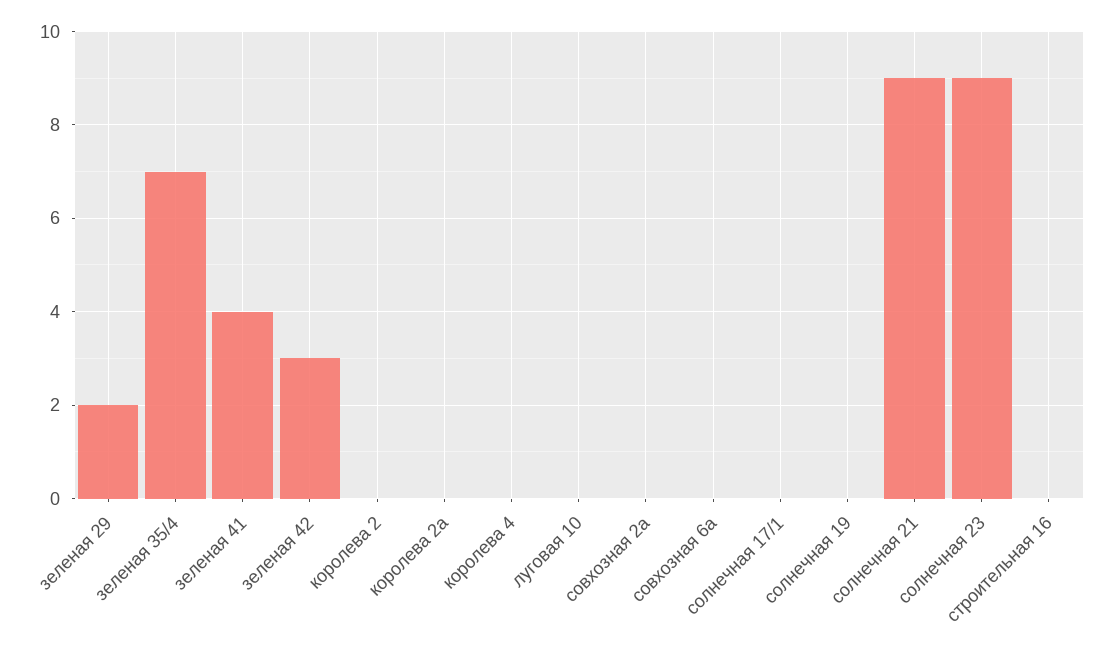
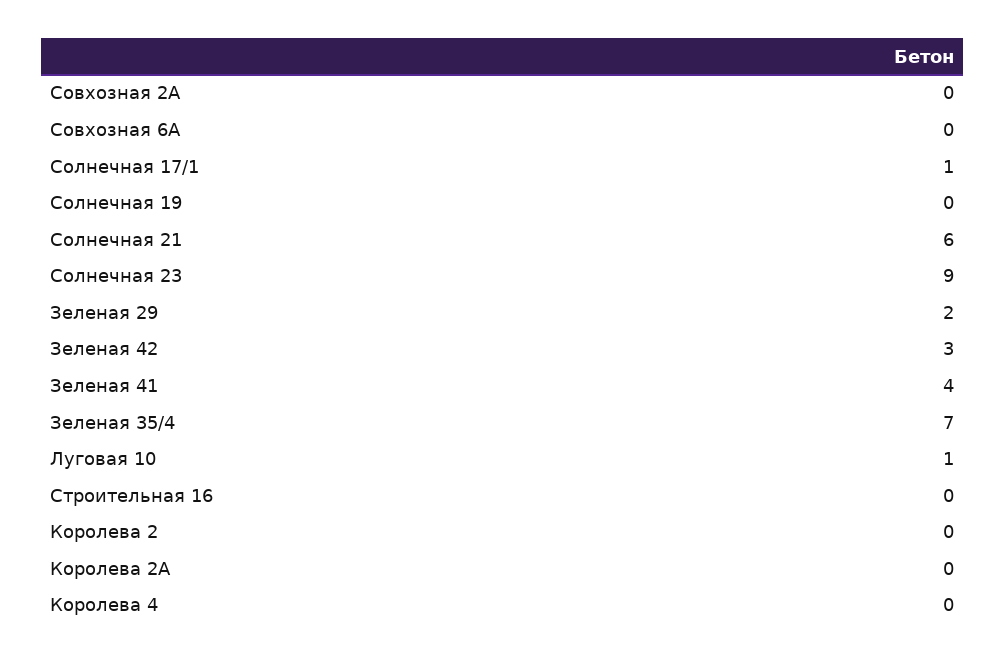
луговая 10: 0 -> 1
солнечная 17/1: 0 -> 1
солнечная 21: 9 -> 6

